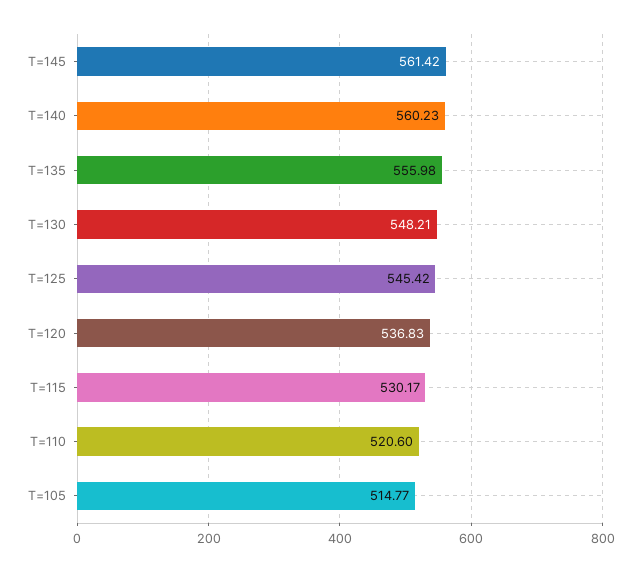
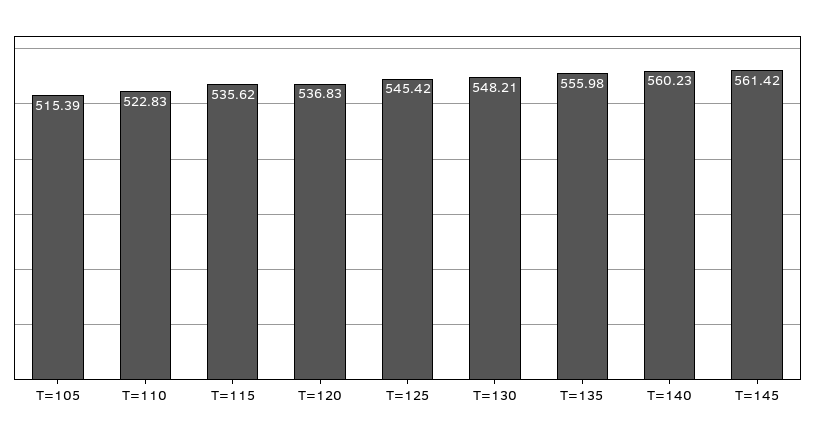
T=115: 530.17 -> 535.62
T=110: 520.6 -> 522.83
T=105: 514.77 -> 515.39

